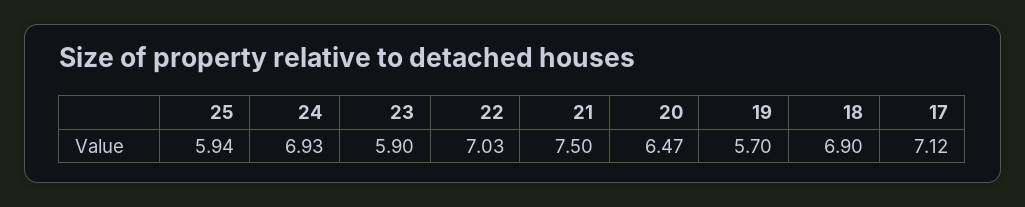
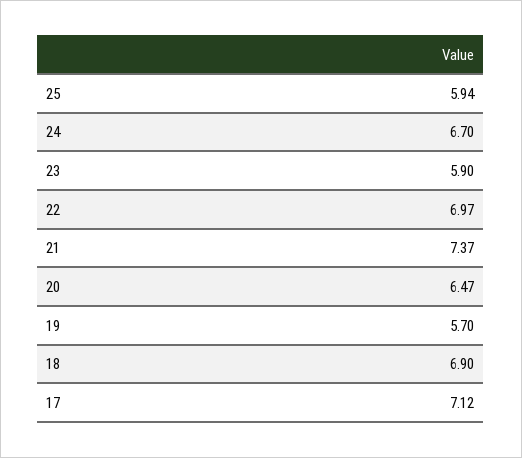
24: 6.93 -> 6.7
22: 7.03 -> 6.97
21: 7.5 -> 7.37

